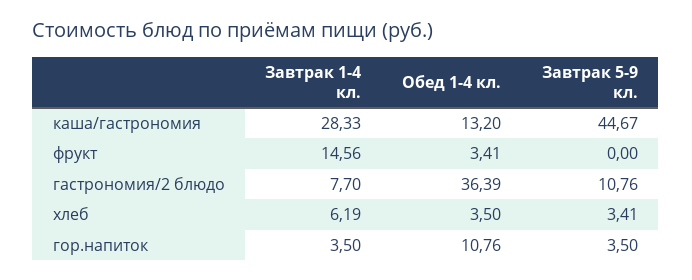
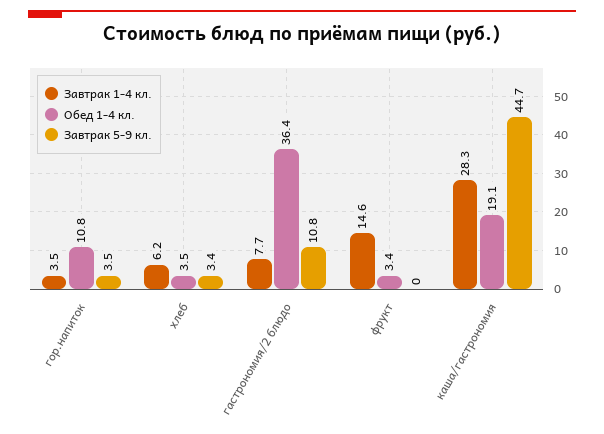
Обед 1-4 кл., каша/гастрономия: 13.2 -> 19.1

